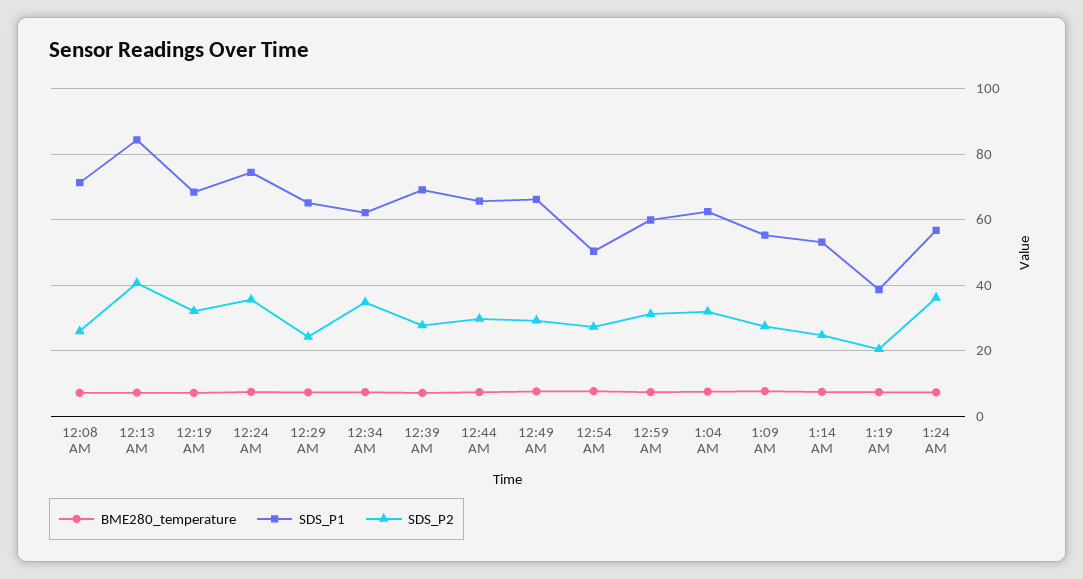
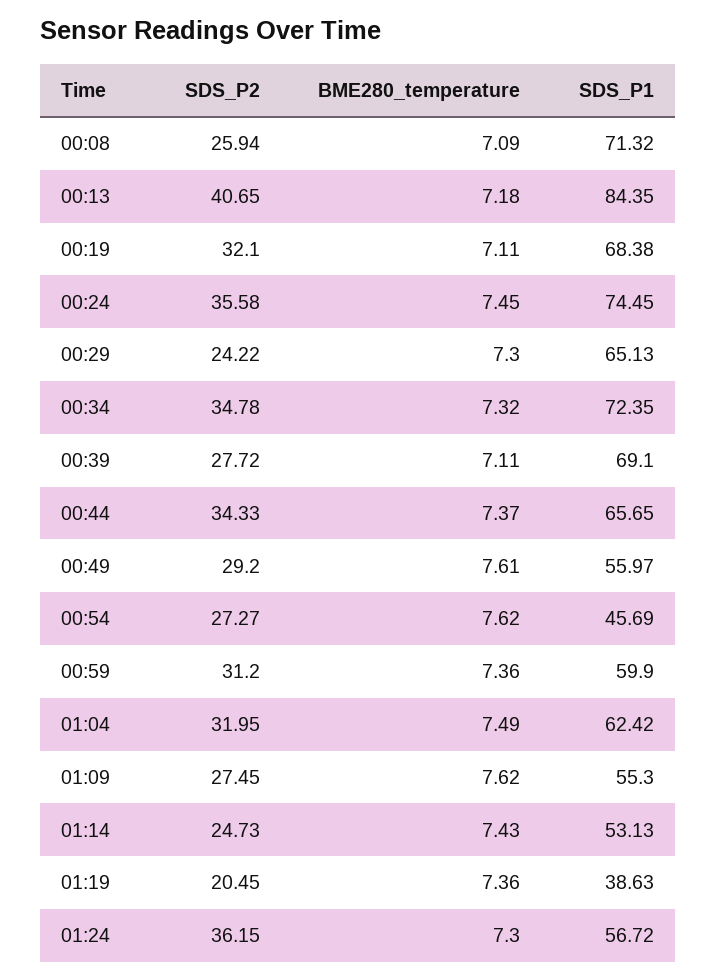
SDS_P1, 12:34 AM: 62 -> 72.35
SDS_P2, 12:44 AM: 30 -> 34.33
SDS_P1, 12:49 AM: 66 -> 55.97
SDS_P1, 12:54 AM: 50 -> 45.69

